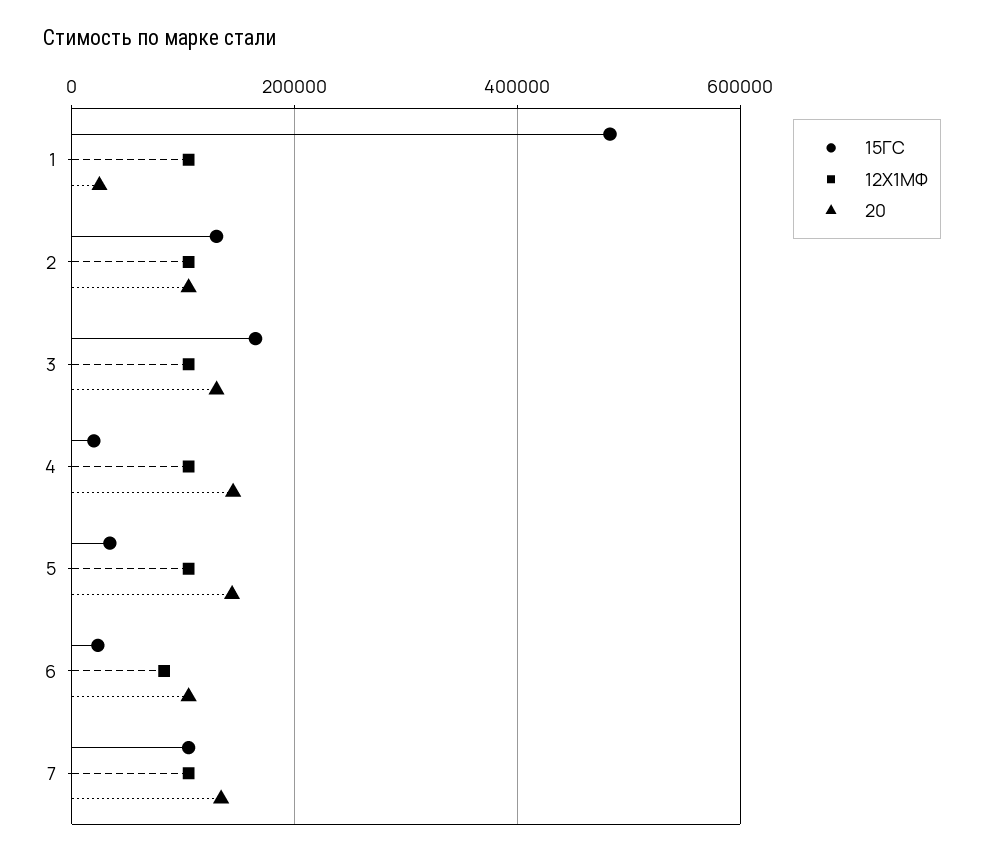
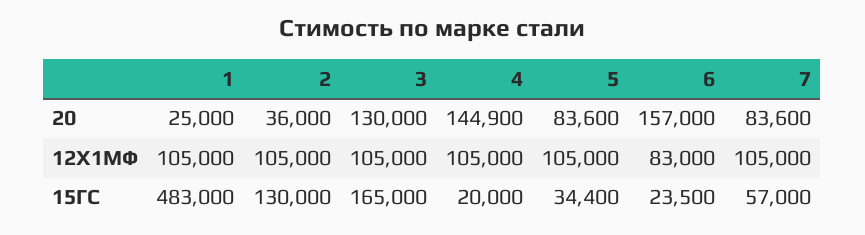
20, 2: 100000 -> 36000
20, 5: 140000 -> 83600
20, 6: 100000 -> 157000
15ГС, 7: 100000 -> 57000
20, 7: 140000 -> 83600

